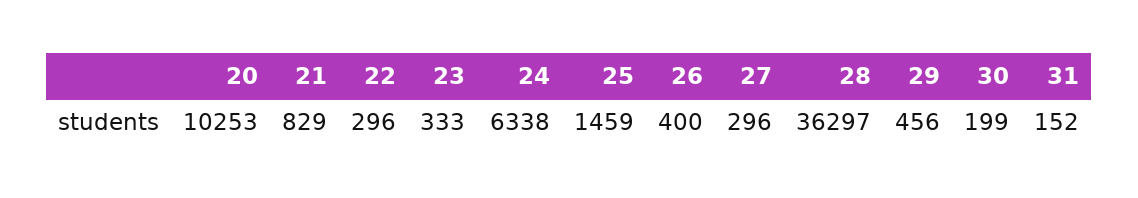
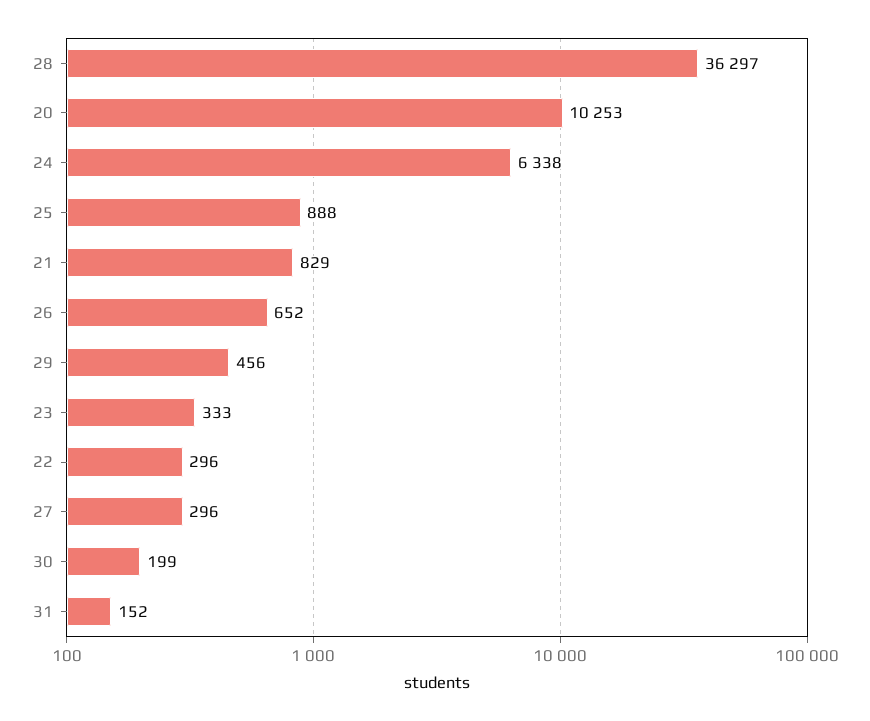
25: 1459 -> 888
26: 400 -> 652

